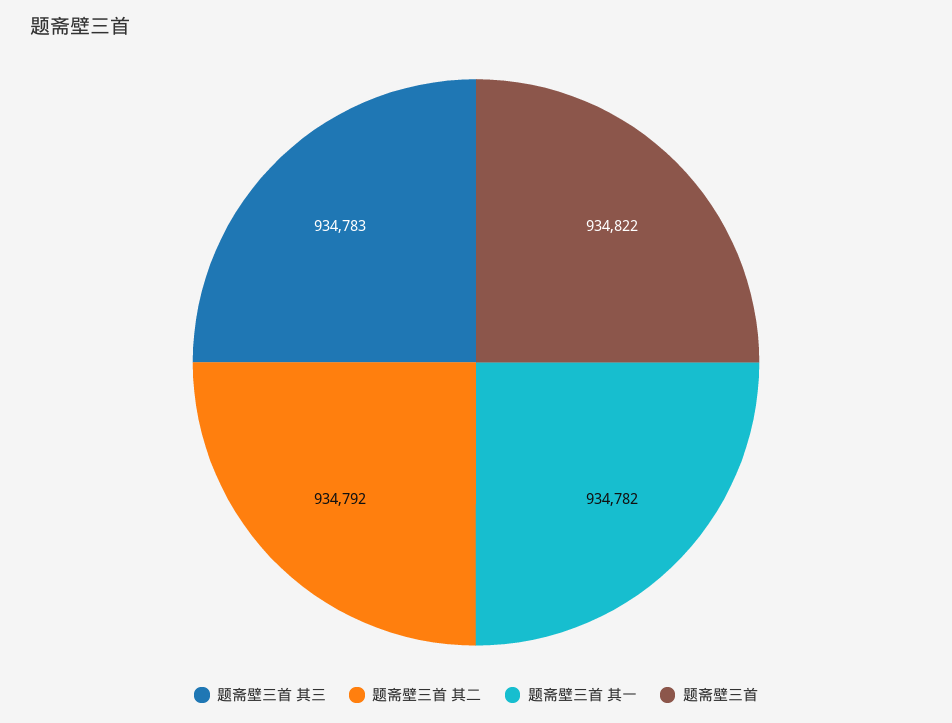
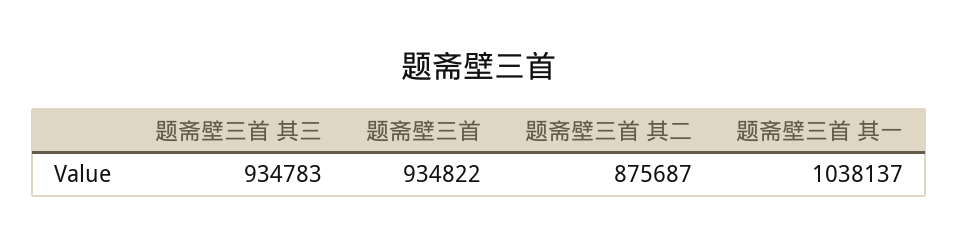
题斋壁三首 其二: 934792 -> 875687
题斋壁三首 其一: 934782 -> 1038137

